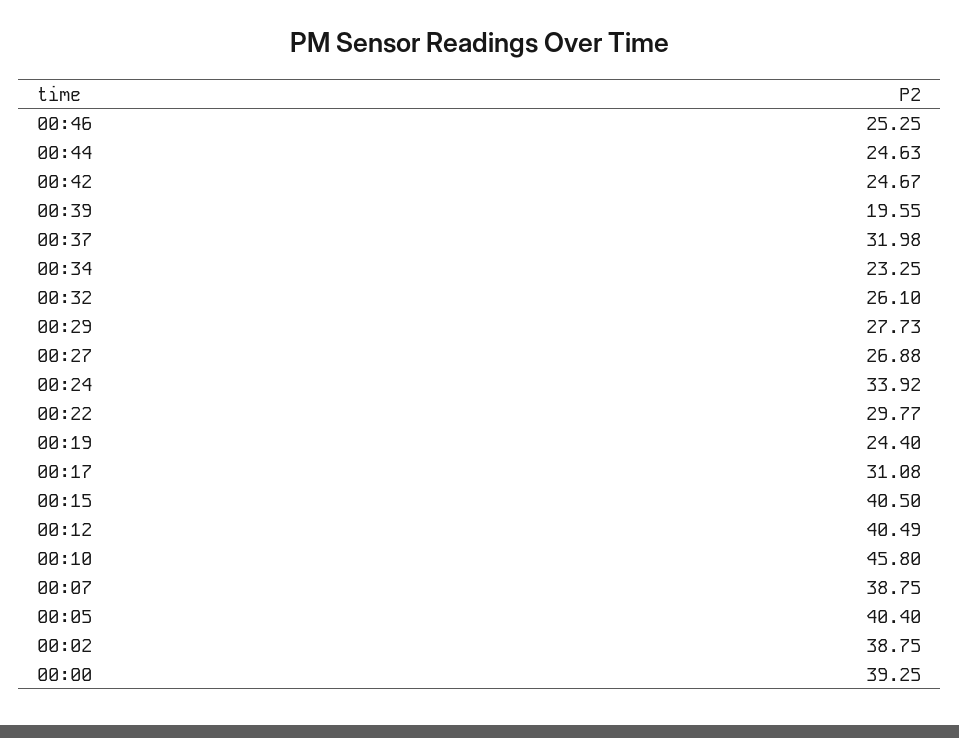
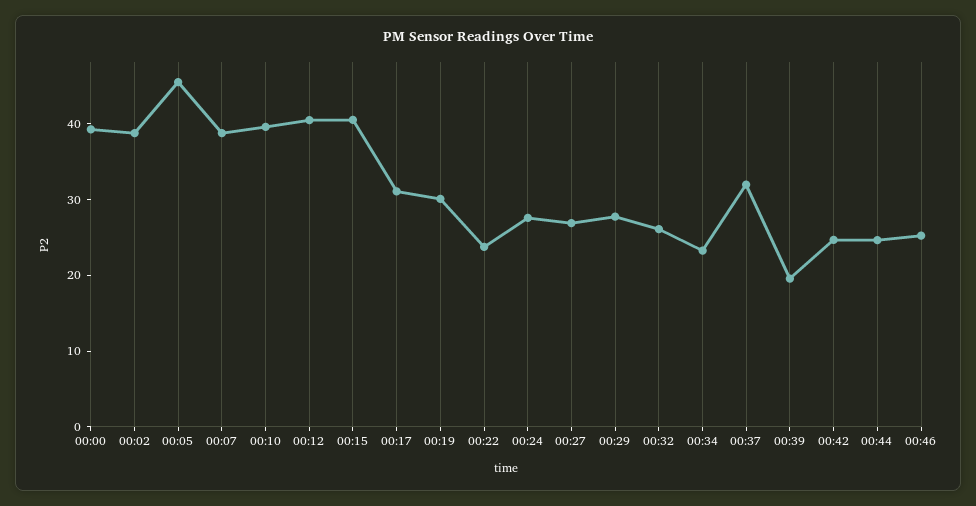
00:24: 33.92 -> 28
00:22: 29.77 -> 24
00:19: 24.4 -> 30
00:10: 45.8 -> 40
00:05: 40.4 -> 46

